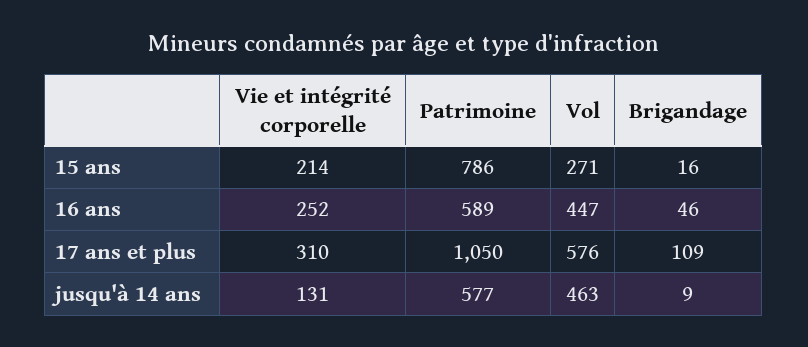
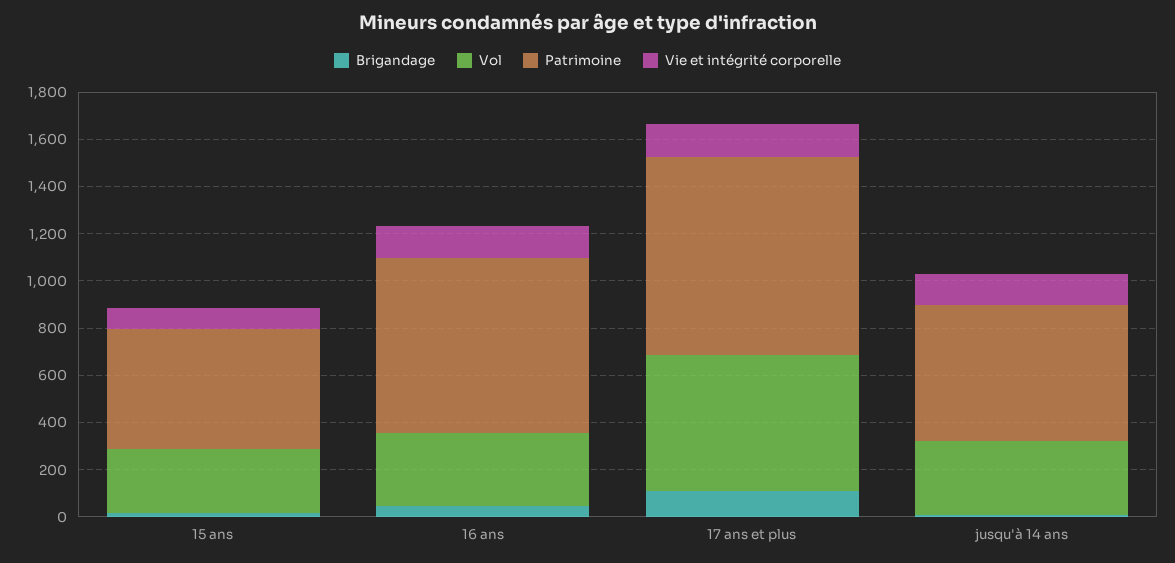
Vie et intégrité corporelle, 15 ans: 214 -> 100
Patrimoine, 15 ans: 786 -> 500
Vie et intégrité corporelle, 16 ans: 252 -> 150
Patrimoine, 16 ans: 589 -> 750
Vol, 16 ans: 447 -> 300
Vie et intégrité corporelle, 17 ans et plus: 310 -> 150
Patrimoine, 17 ans et plus: 1050 -> 850
Vol, jusqu'à 14 ans: 463 -> 300

